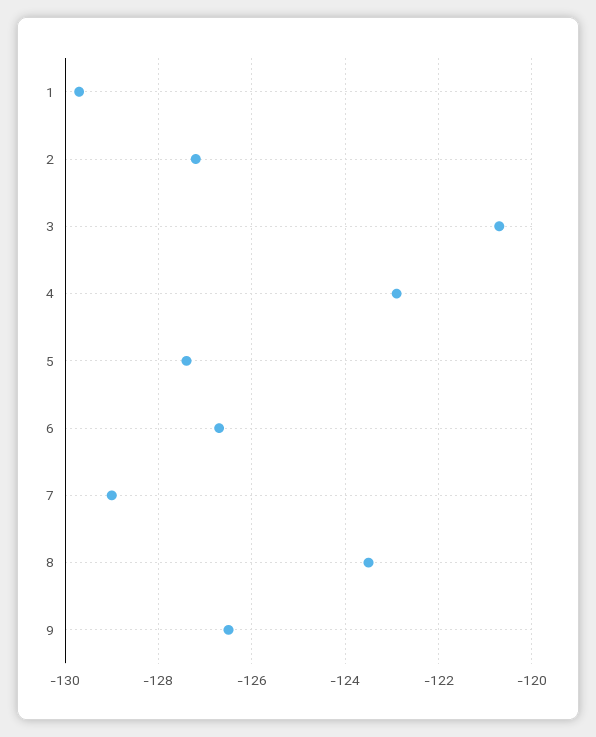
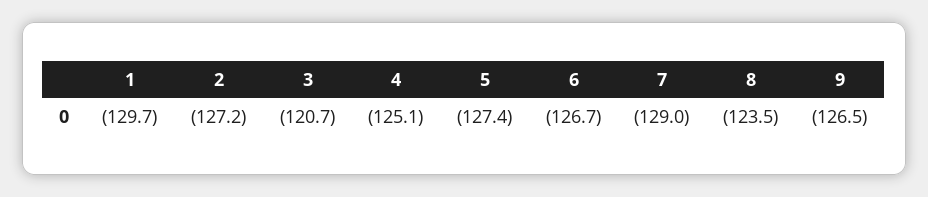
4: -123 -> -125.1

